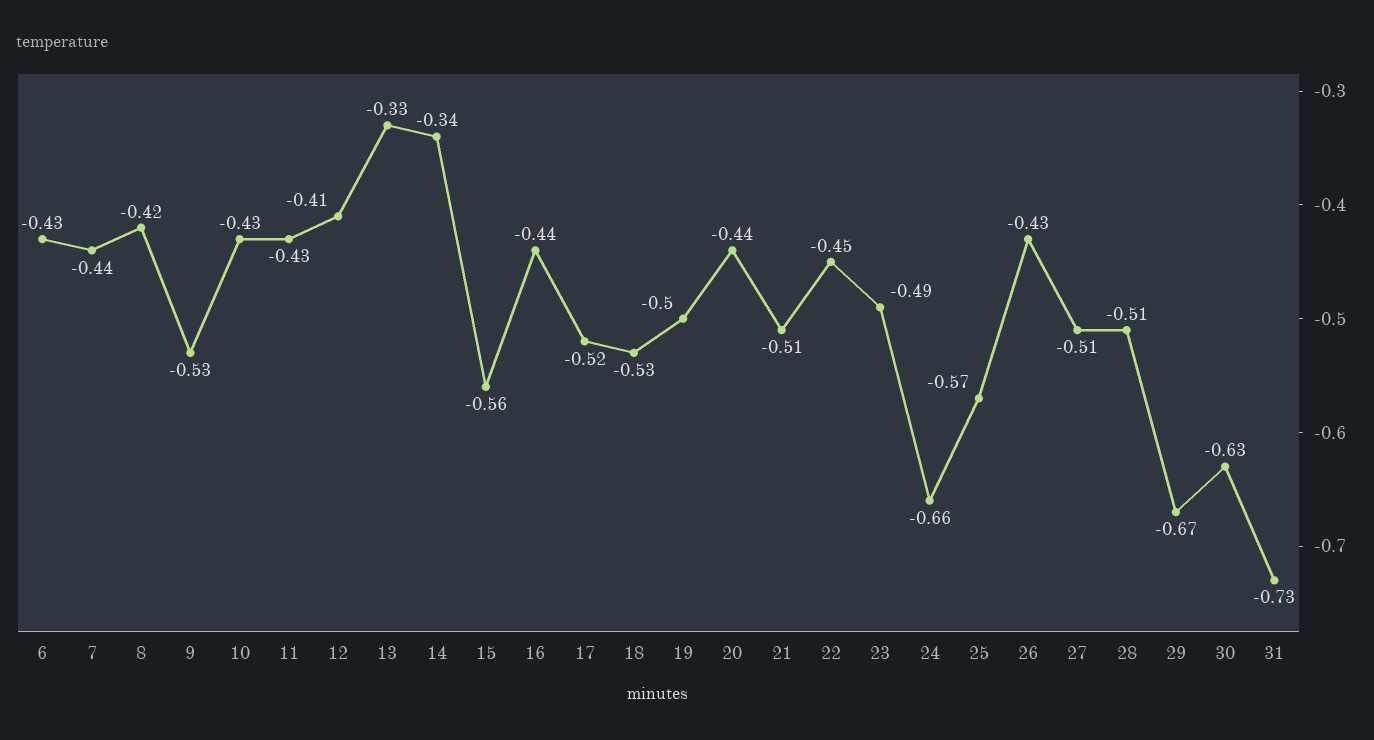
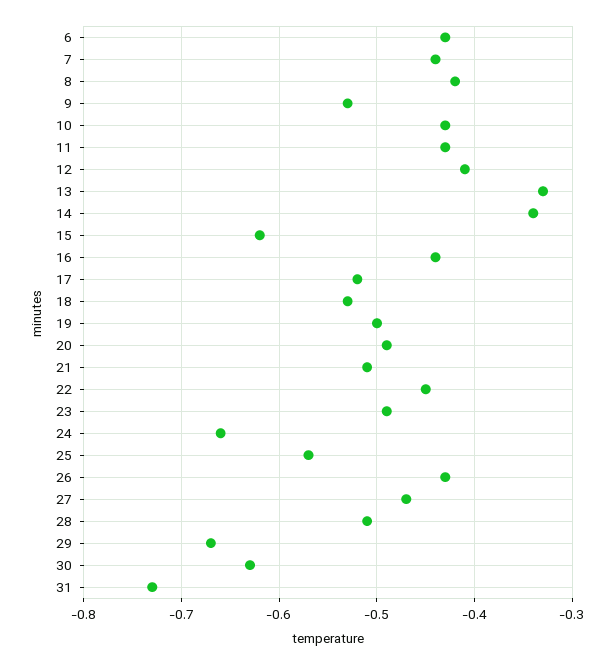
15: -0.56 -> -0.62
20: -0.44 -> -0.49
27: -0.51 -> -0.47

